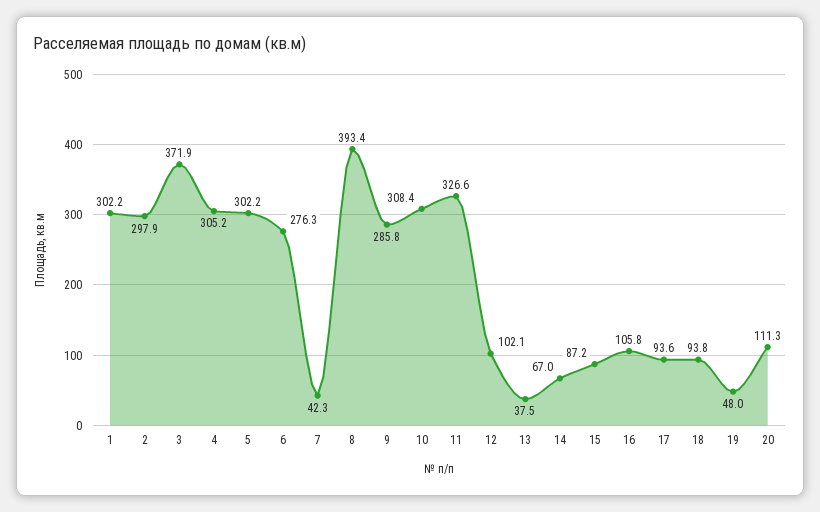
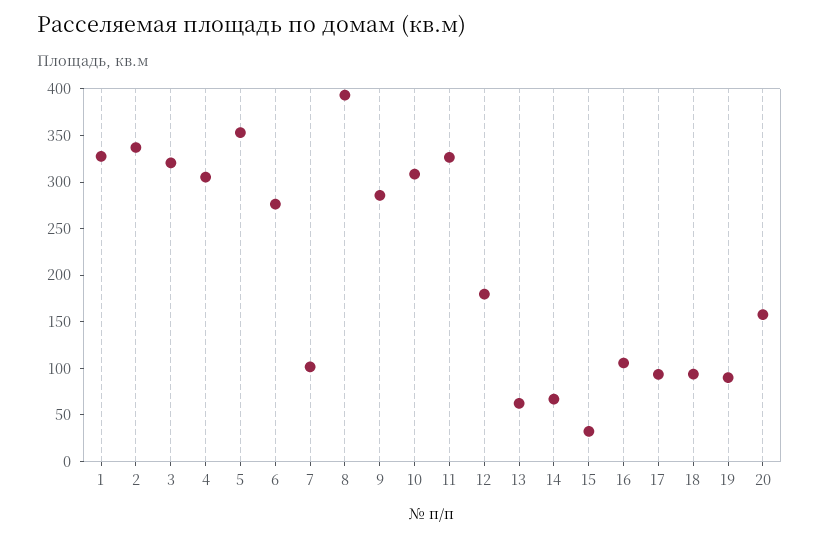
1: 302.2 -> 330
2: 297.9 -> 340
3: 371.9 -> 320
5: 302.2 -> 350
7: 42.3 -> 100
12: 102.1 -> 180
13: 37.5 -> 60
15: 87.2 -> 30
19: 48 -> 90
20: 111.3 -> 160

